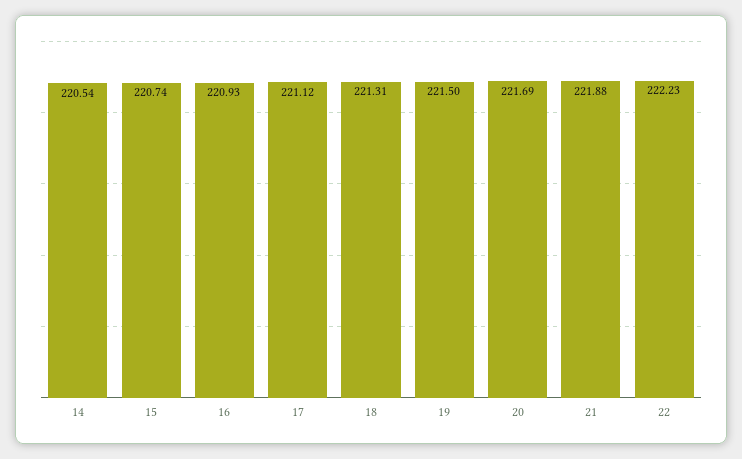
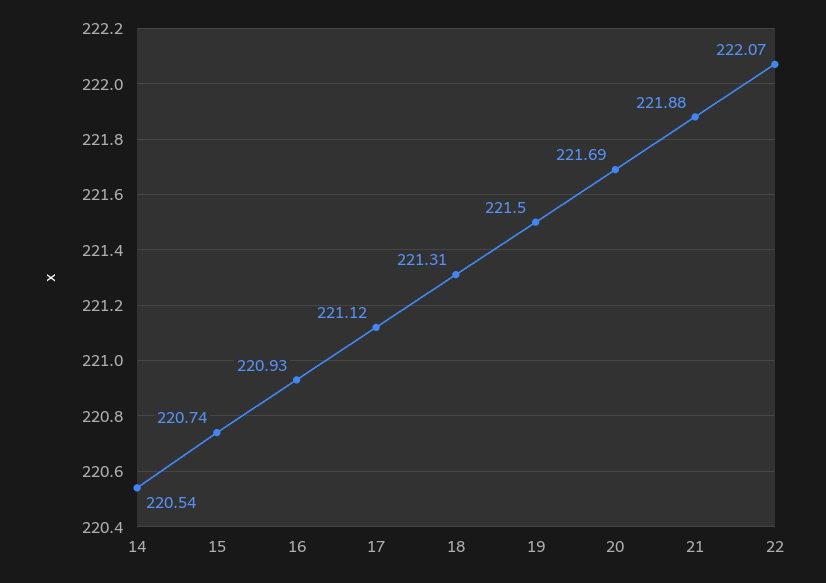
22: 222.23 -> 222.07

